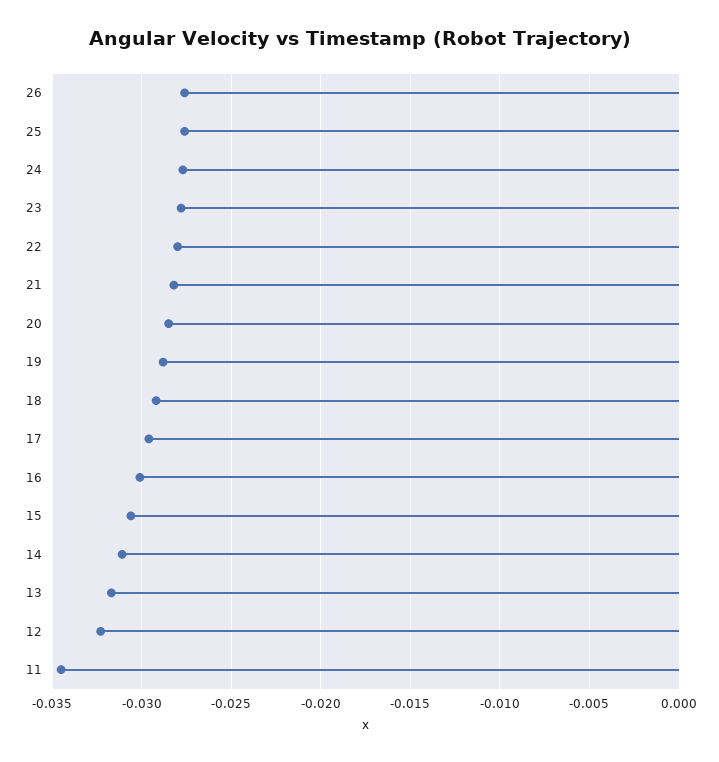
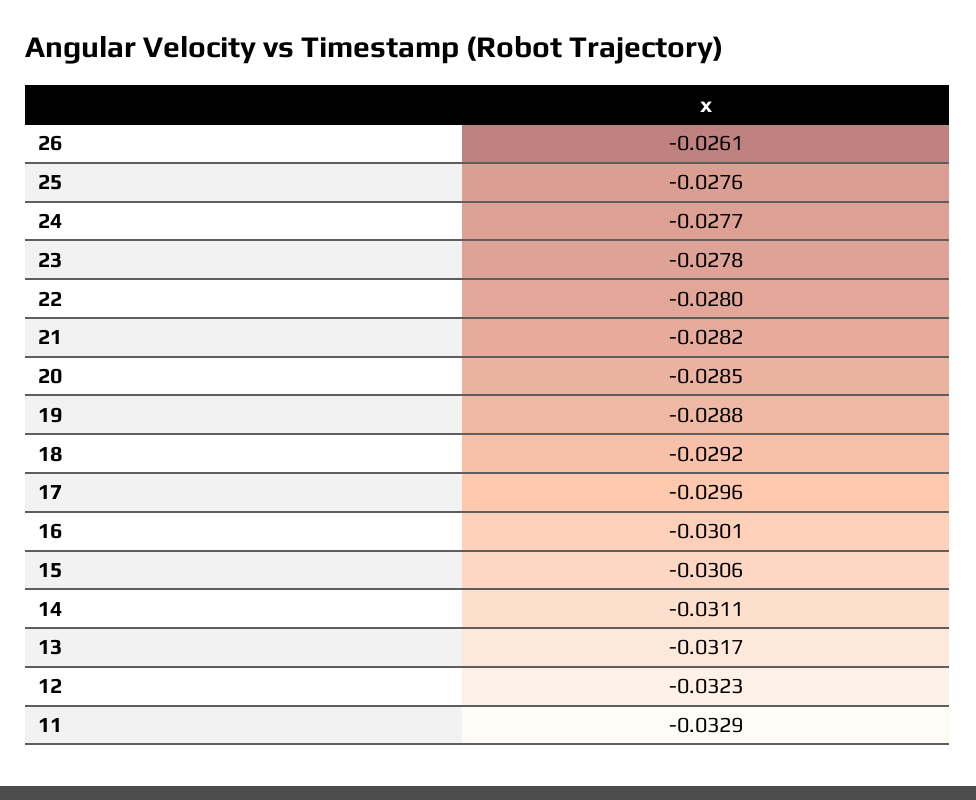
26: -0.0275 -> -0.0261
11: -0.0345 -> -0.0329

